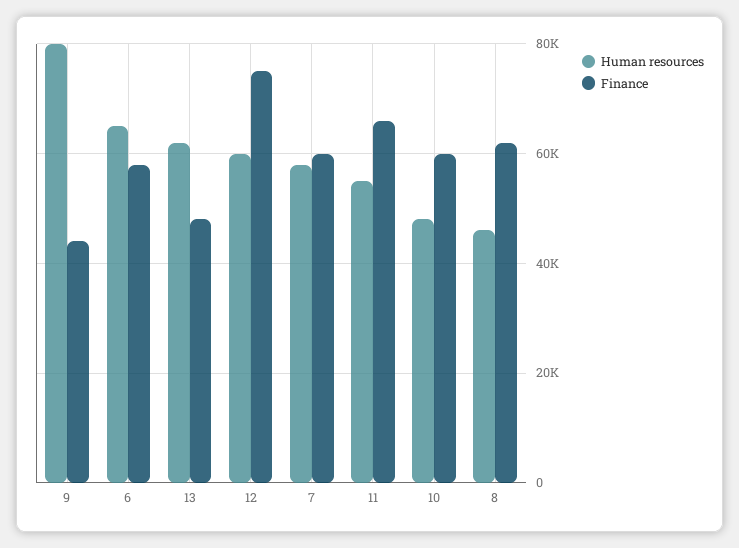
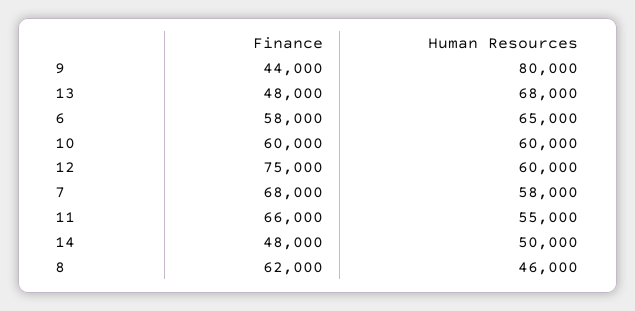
Human resources, 13: 62000 -> 68000
Finance, 7: 60000 -> 68000
Human resources, 10: 48000 -> 60000
Finance, 14: none -> 48000
Human resources, 14: none -> 50000

